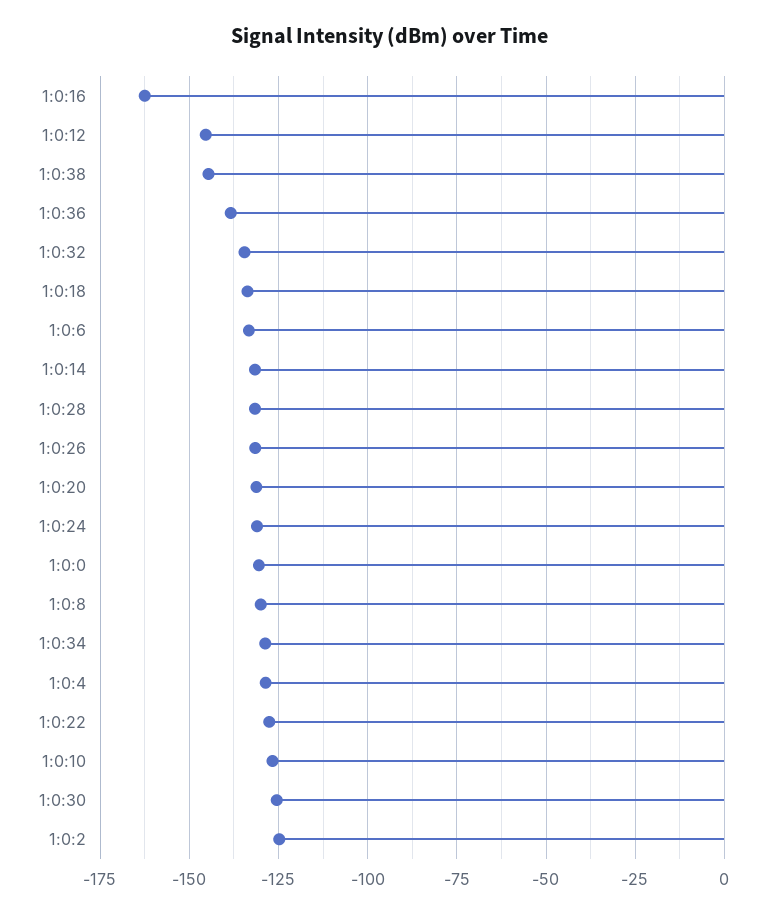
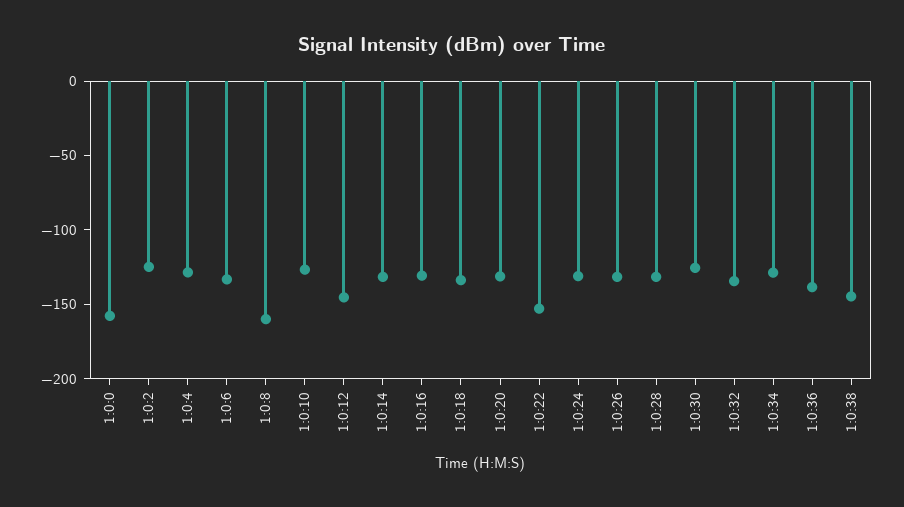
1:0:16: -162.5 -> -130
1:0:0: -130 -> -160
1:0:8: -130 -> -160
1:0:22: -127.5 -> -150

